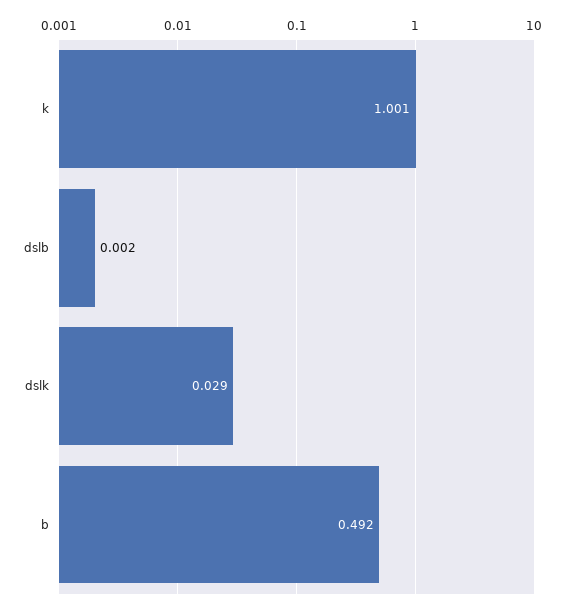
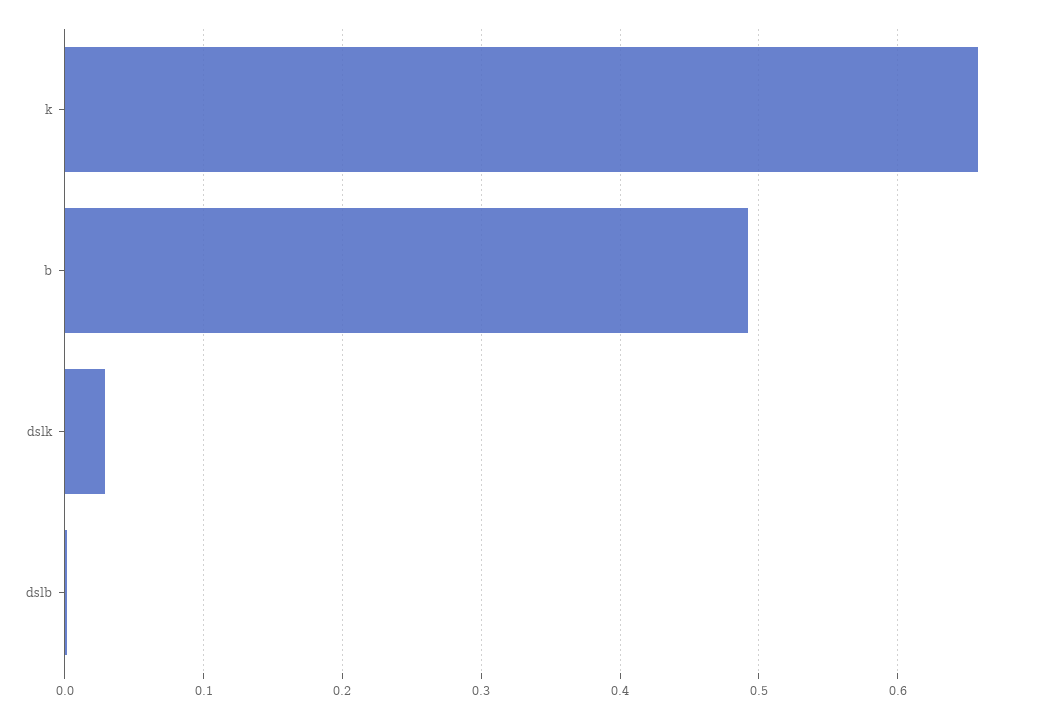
k: 1.001 -> 0.66

